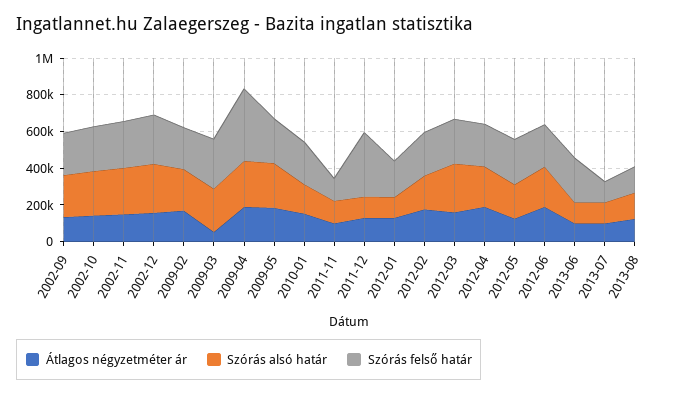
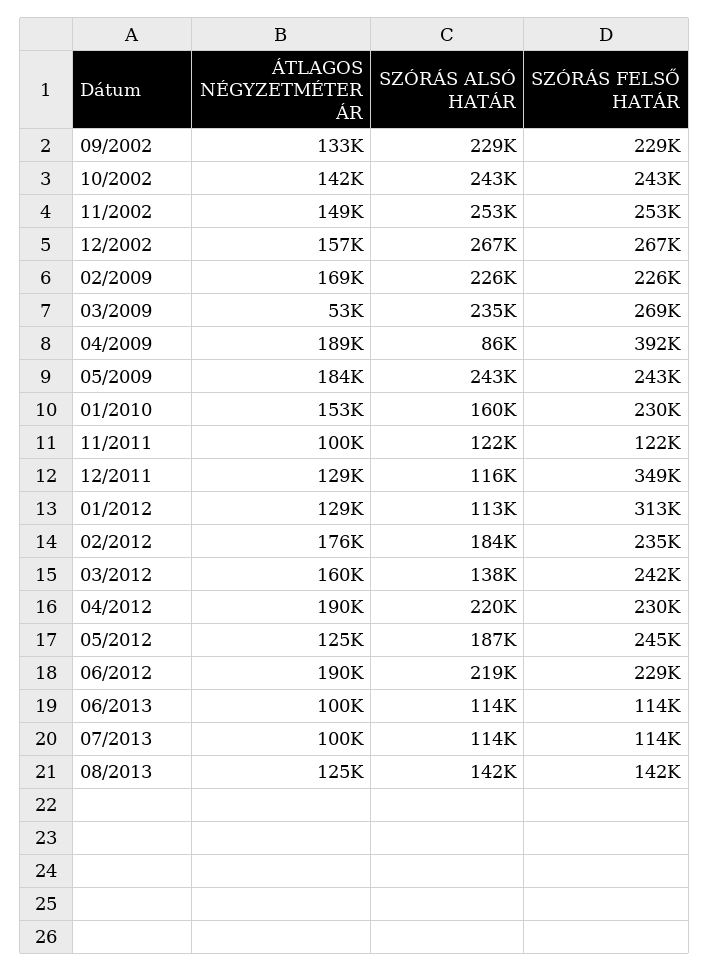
Szórás alsó határ, 2009-04: 250000 -> 86000
Szórás felső határ, 2012-01: 200000 -> 313000
Szórás alsó határ, 2012-03: 250000 -> 138000
Szórás felső határ, 2013-06: 250000 -> 114000

